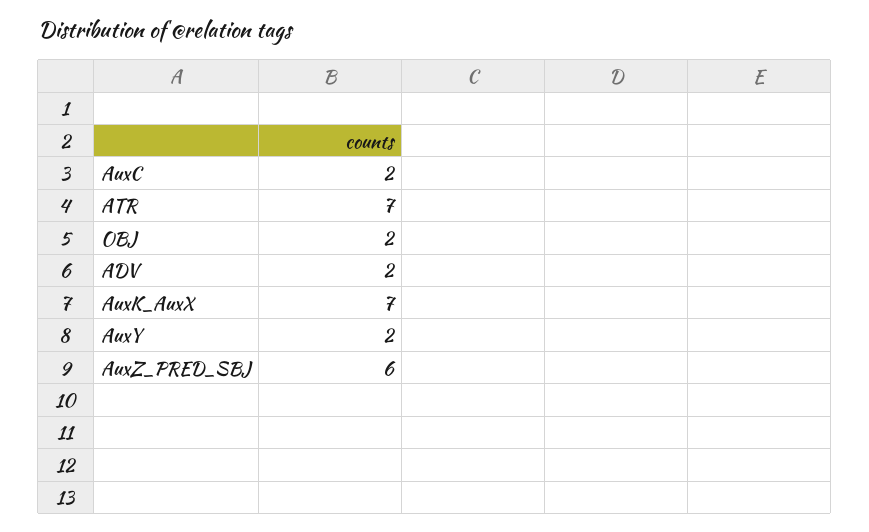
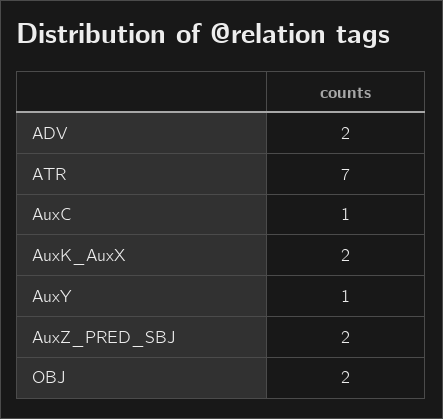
AuxC: 2 -> 1
AuxK_AuxX: 7 -> 2
AuxY: 2 -> 1
AuxZ_PRED_SBJ: 6 -> 2

